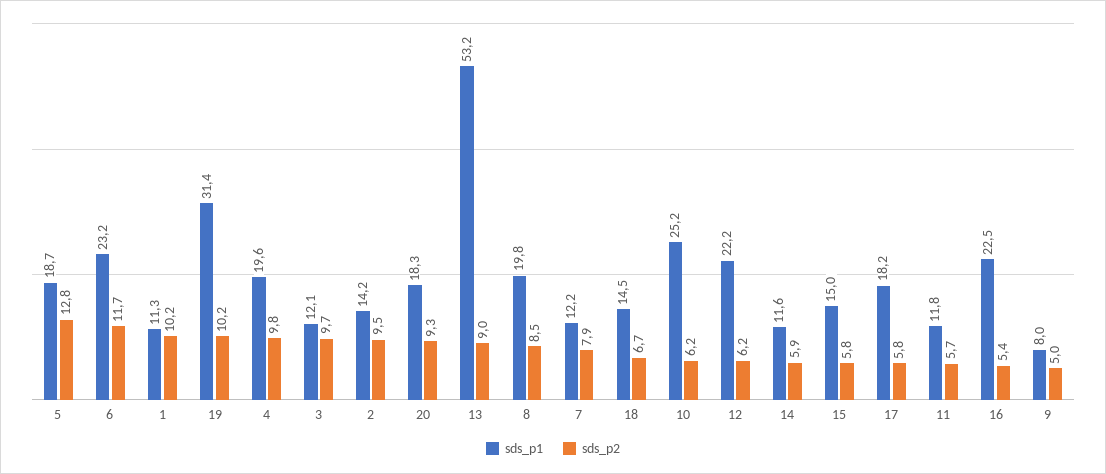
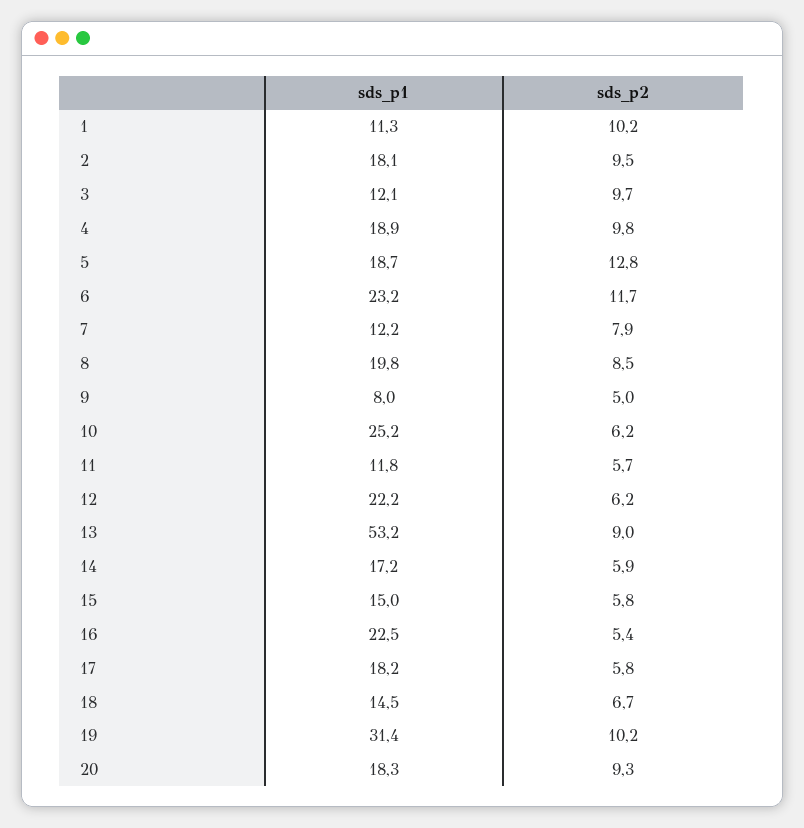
sds_p1, 4: 19.6 -> 18.9
sds_p1, 2: 14.2 -> 18.1
sds_p1, 14: 11.6 -> 17.2

